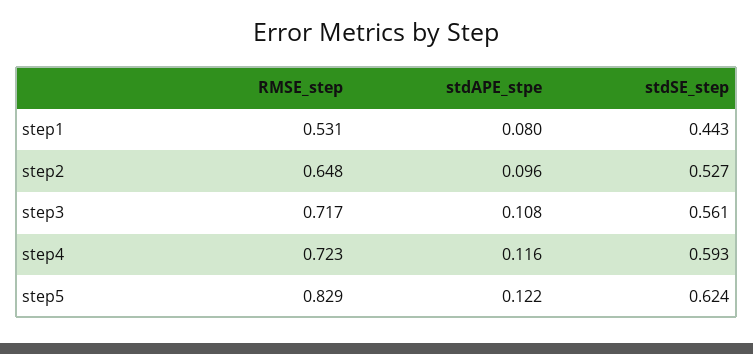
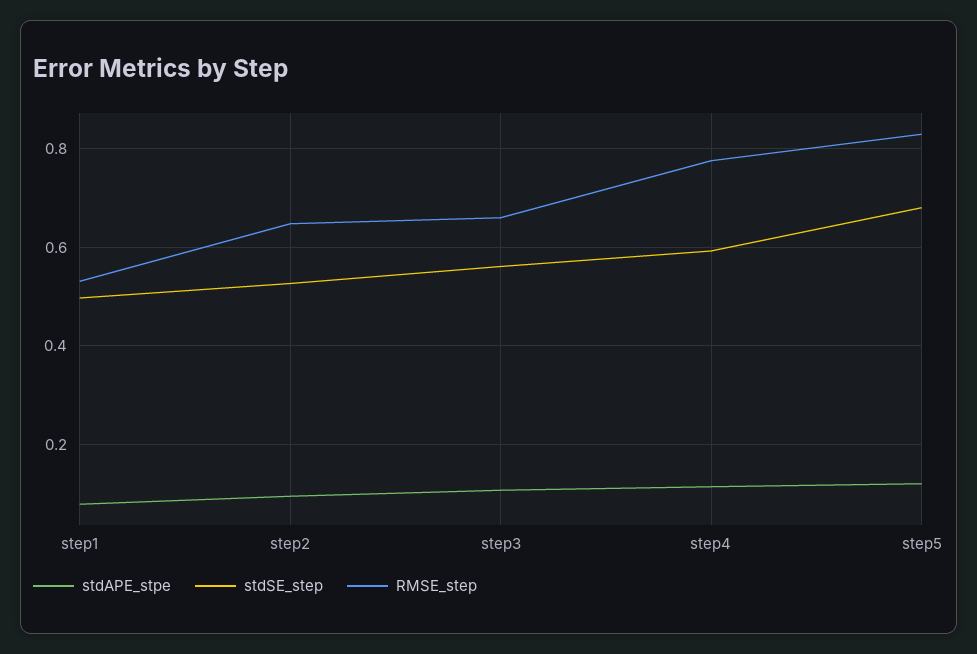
stdSE_step, step1: 0.443 -> 0.5
RMSE_step, step3: 0.717 -> 0.66
RMSE_step, step4: 0.723 -> 0.78
stdSE_step, step5: 0.624 -> 0.68

